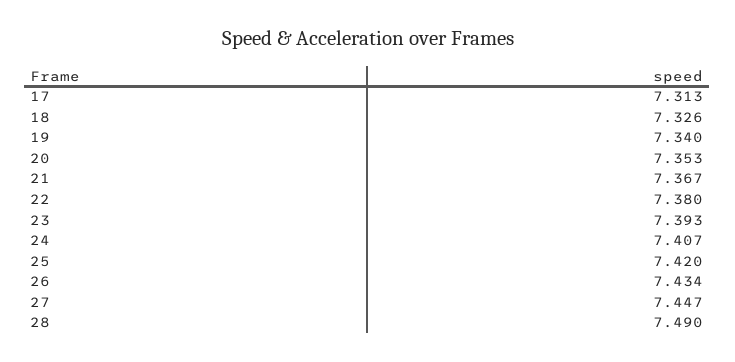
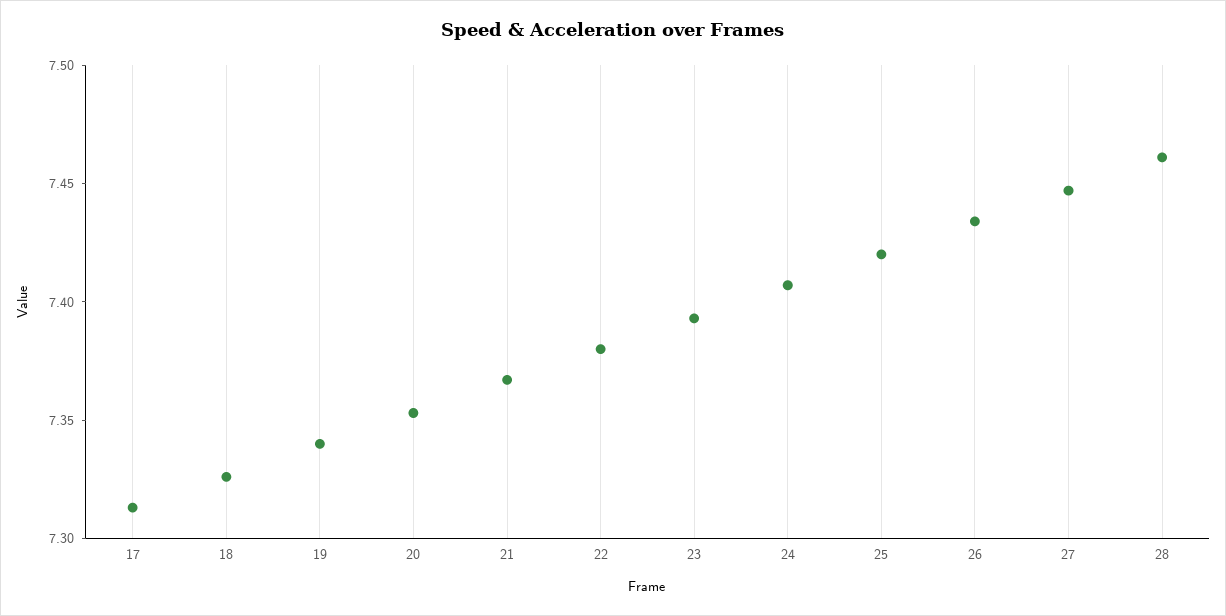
28: 7.49 -> 7.46

